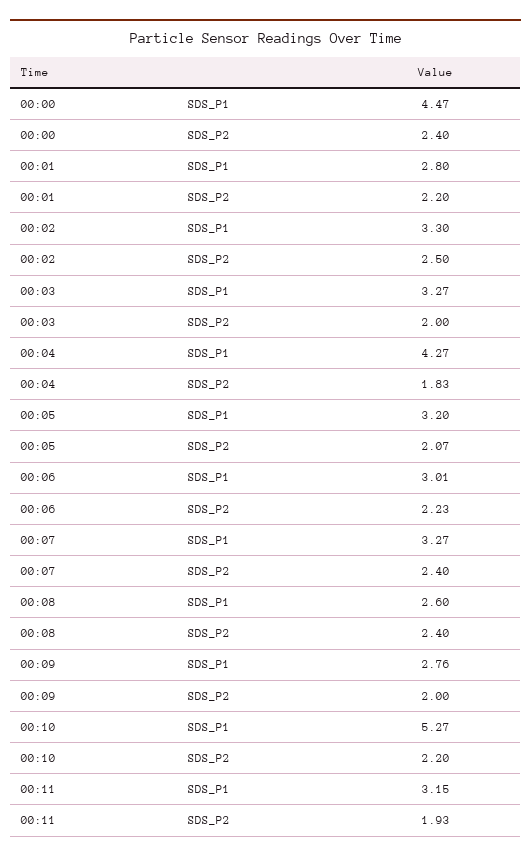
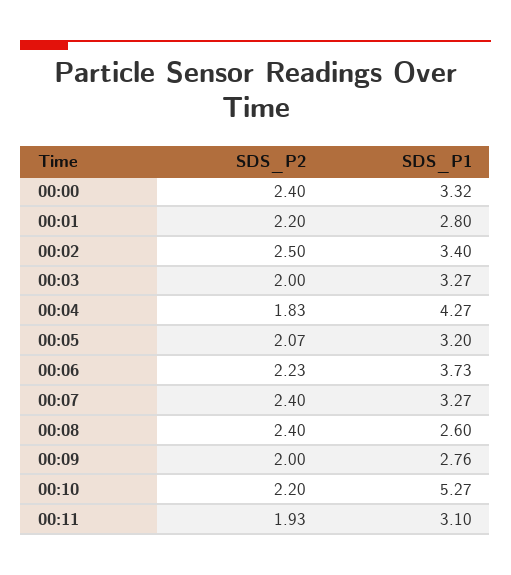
00:00, SDS_P1: 4.47 -> 3.32
00:02, SDS_P1: 3.3 -> 3.4
00:06, SDS_P1: 3.01 -> 3.73
00:11, SDS_P1: 3.15 -> 3.1

